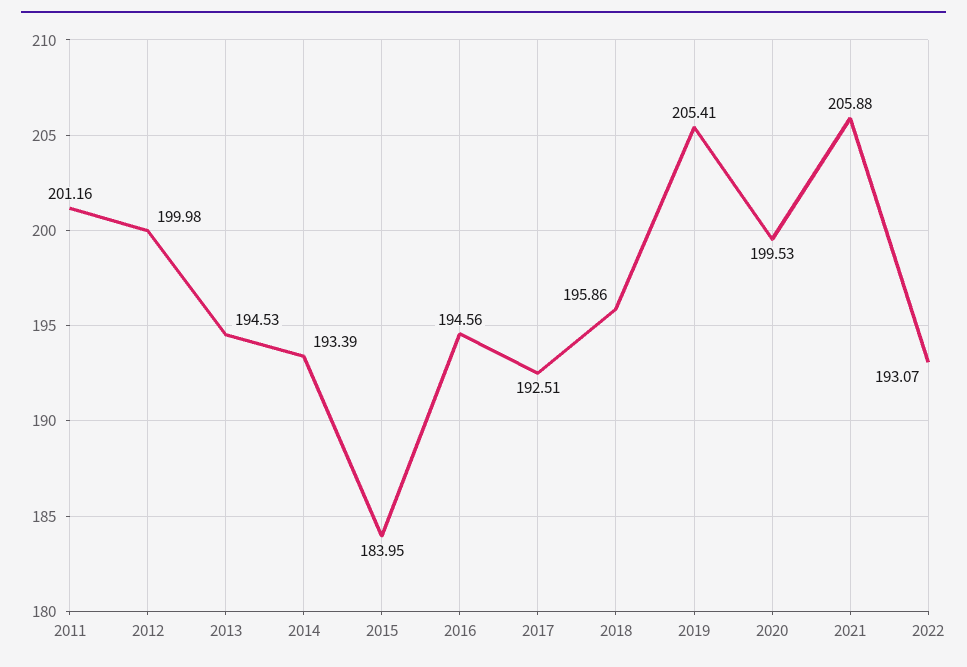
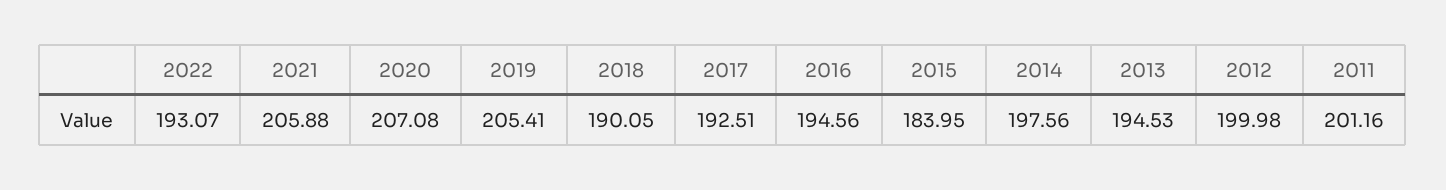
2014: 193.39 -> 197.56
2018: 195.86 -> 190.05
2020: 199.53 -> 207.08

